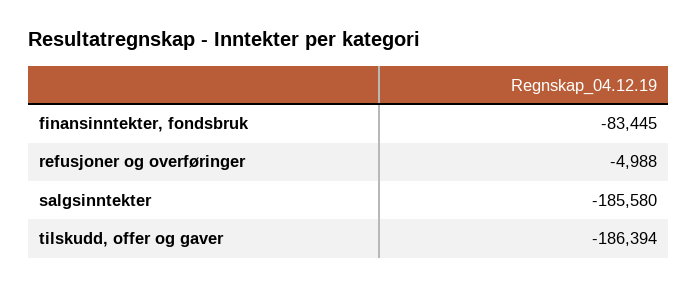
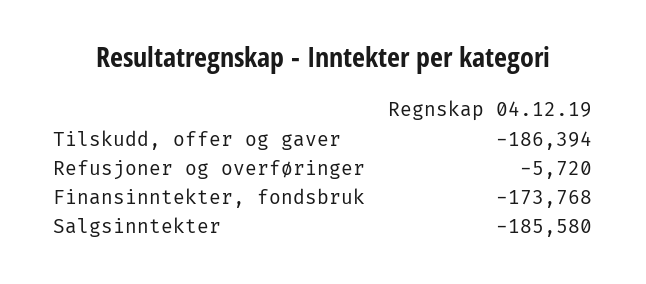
finansinntekter, fondsbruk: -83445 -> -173768
refusjoner og overføringer: -4988 -> -5720

